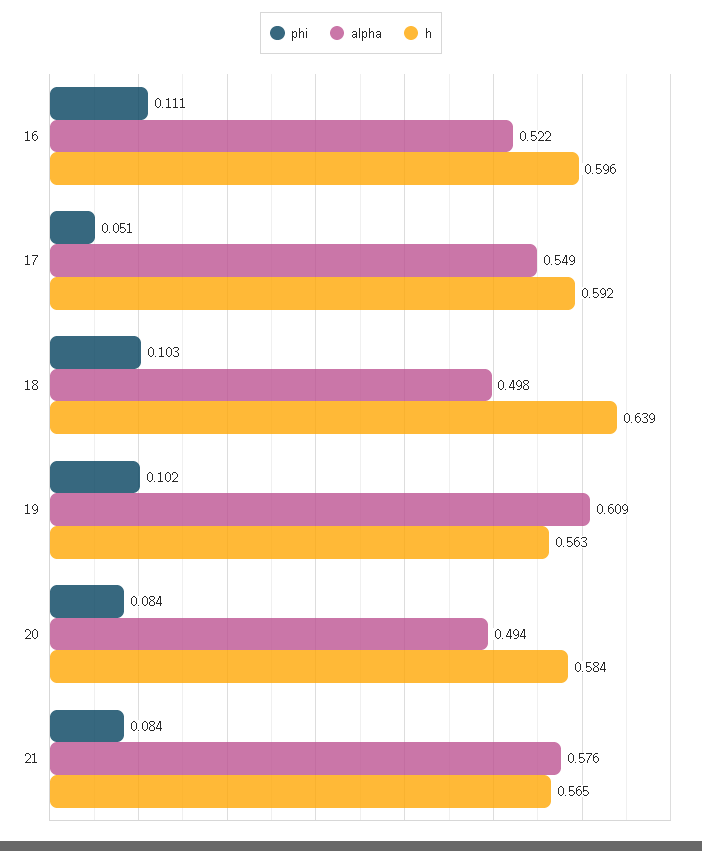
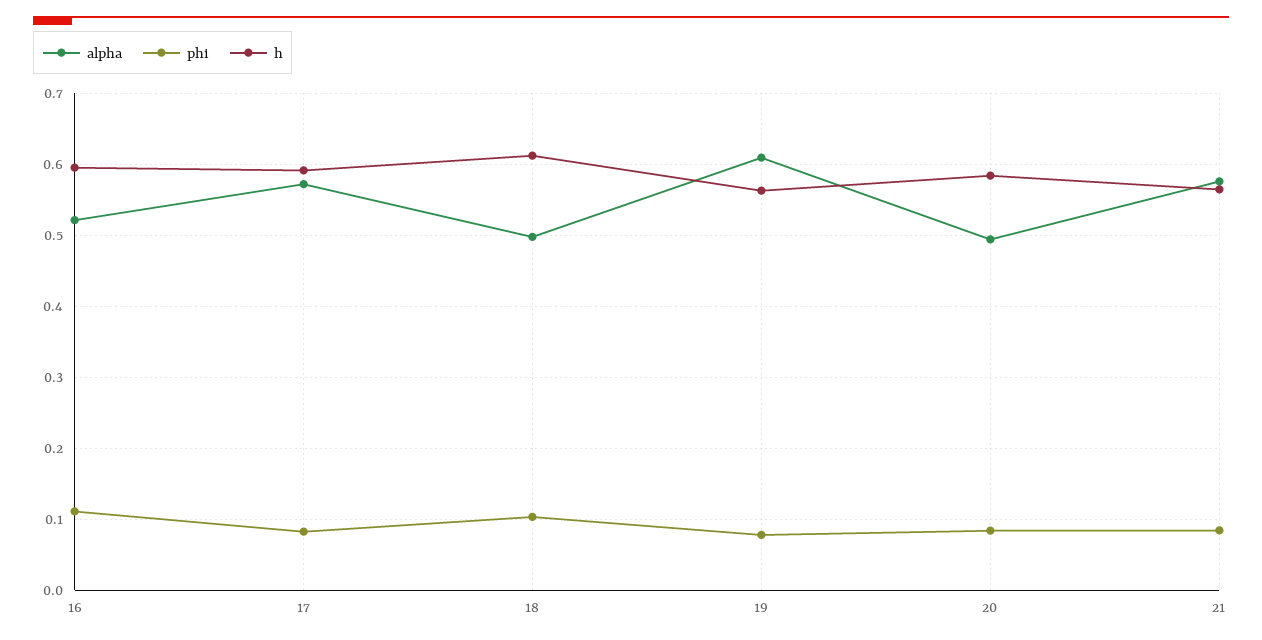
phi, 17: 0.051 -> 0.08
alpha, 17: 0.549 -> 0.57
h, 18: 0.639 -> 0.61
phi, 19: 0.102 -> 0.08

